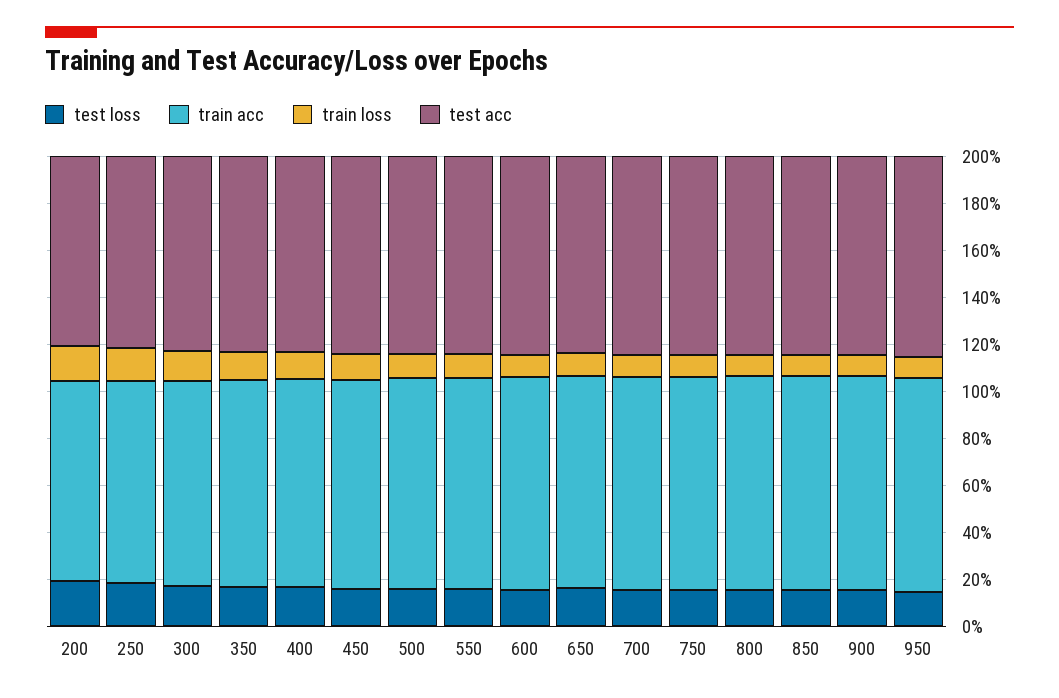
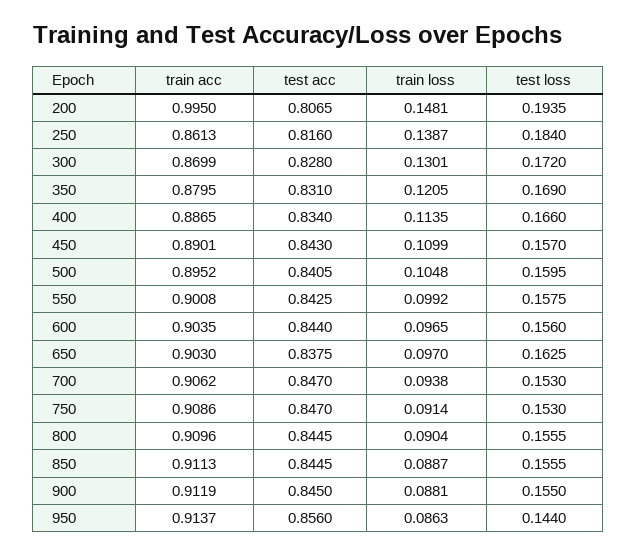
train acc, 200: 0.85 -> 0.995

